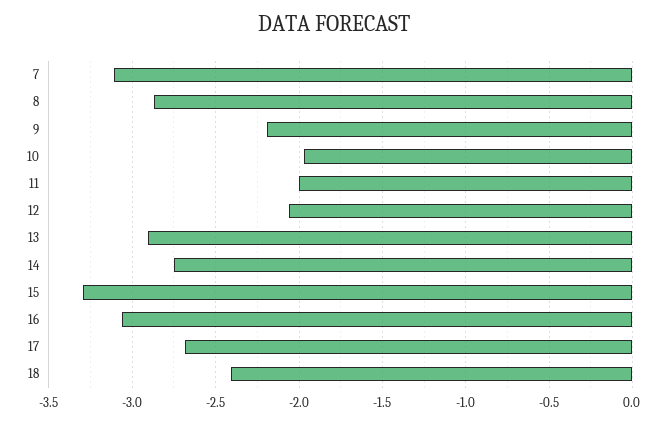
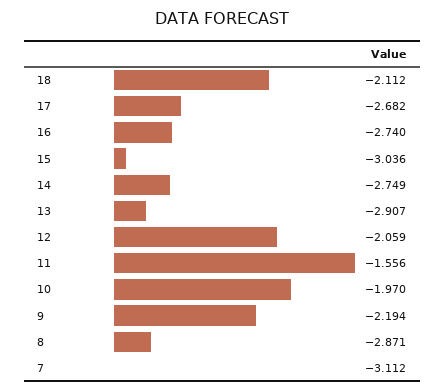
11: -2 -> -1.556
15: -3.3 -> -3.036
16: -3.05 -> -2.74
18: -2.4 -> -2.112

